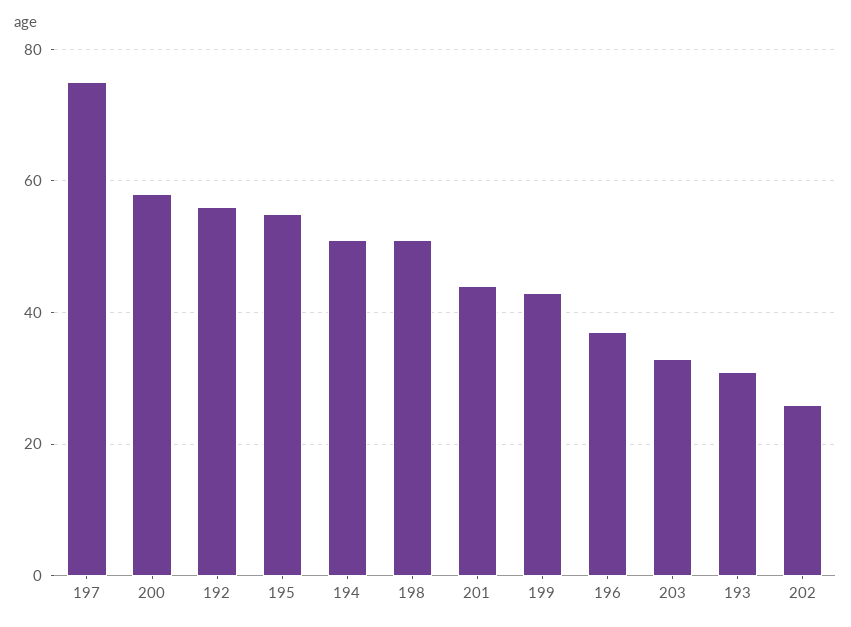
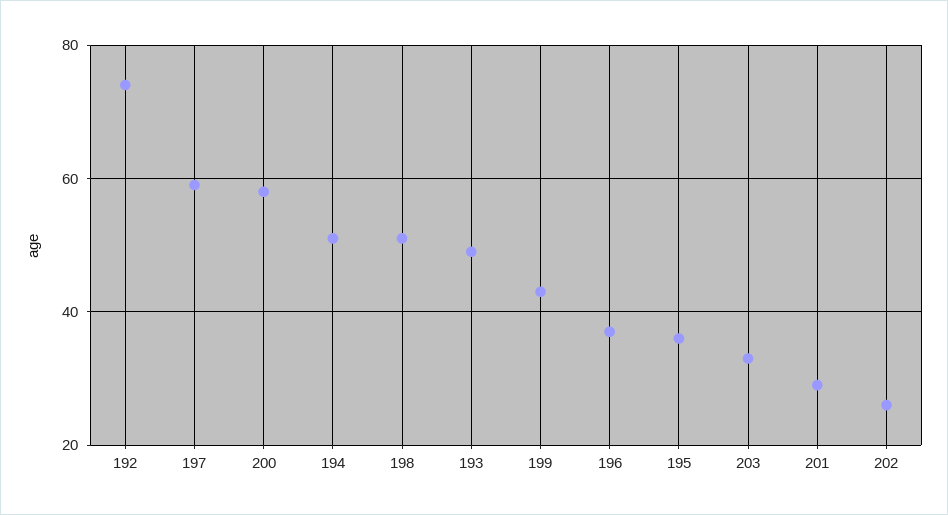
197: 75 -> 60
192: 55 -> 75
195: 55 -> 35
201: 45 -> 30
193: 30 -> 50

